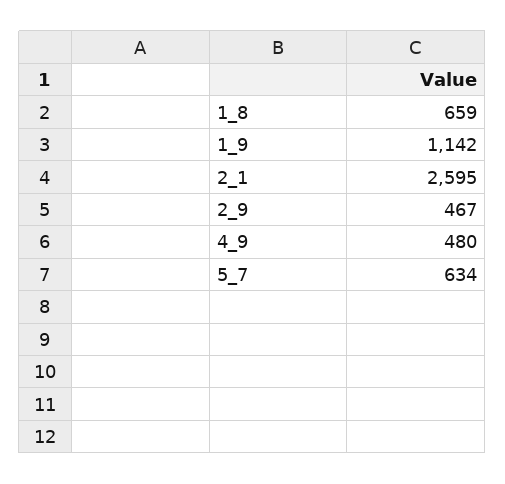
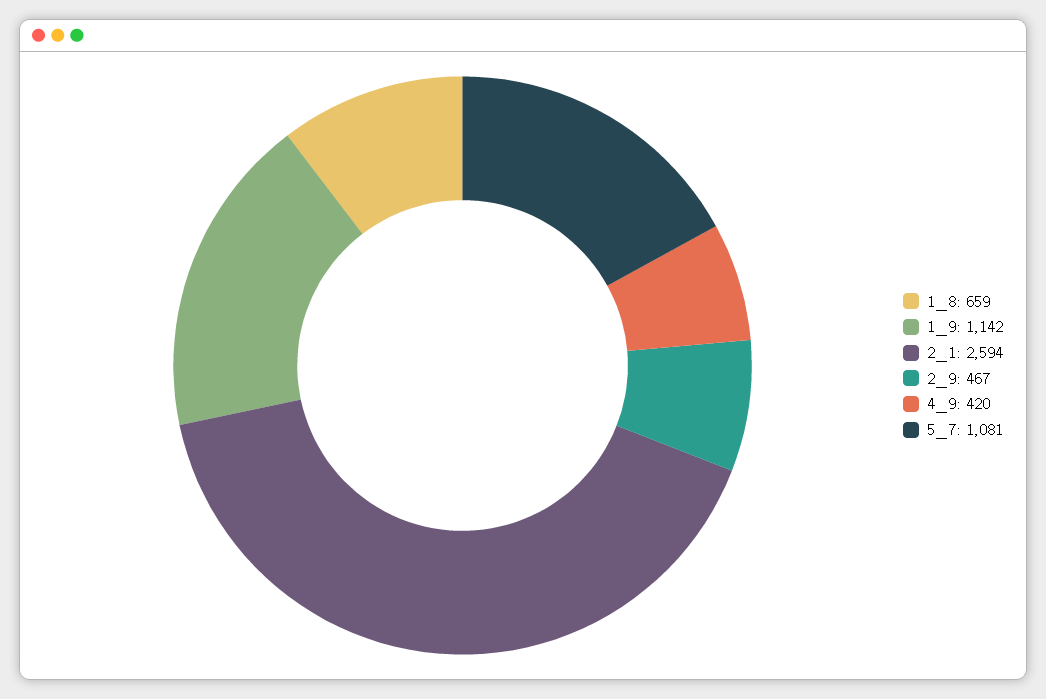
2_1: 2595 -> 2594
4_9: 480 -> 420
5_7: 634 -> 1081

